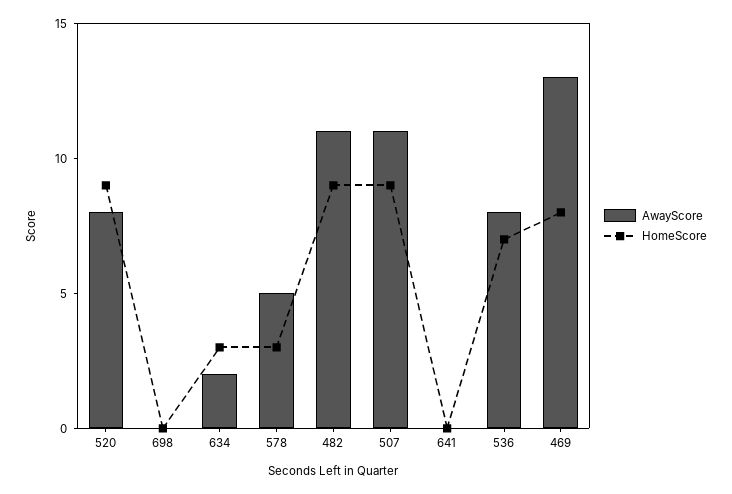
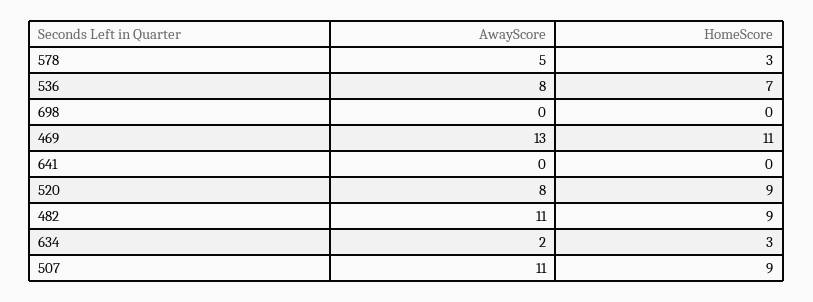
HomeScore, 469: 8 -> 11

